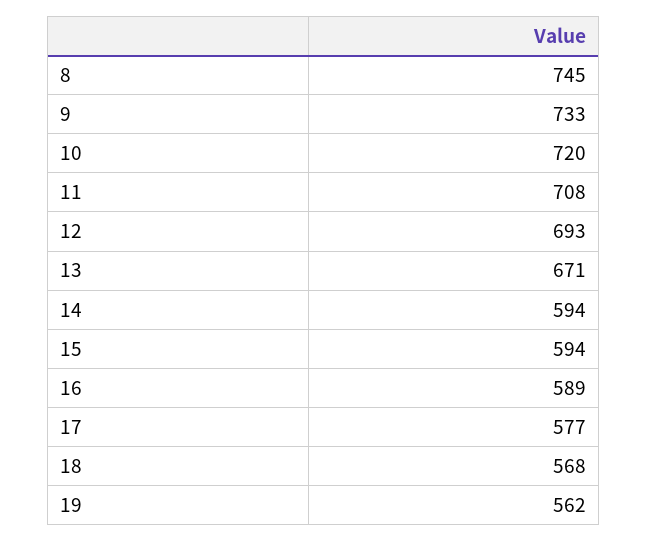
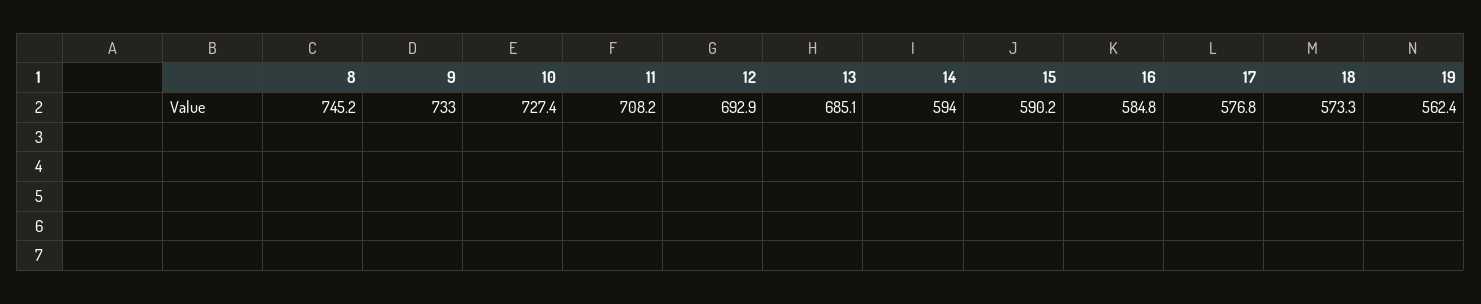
10: 720 -> 727.4
13: 671 -> 685.1
15: 594 -> 590.2
16: 589 -> 584.8
18: 568 -> 573.3

